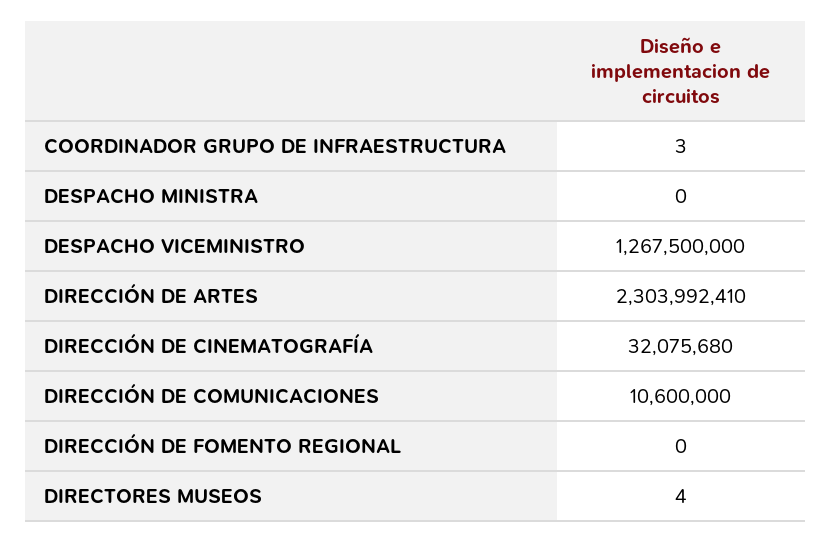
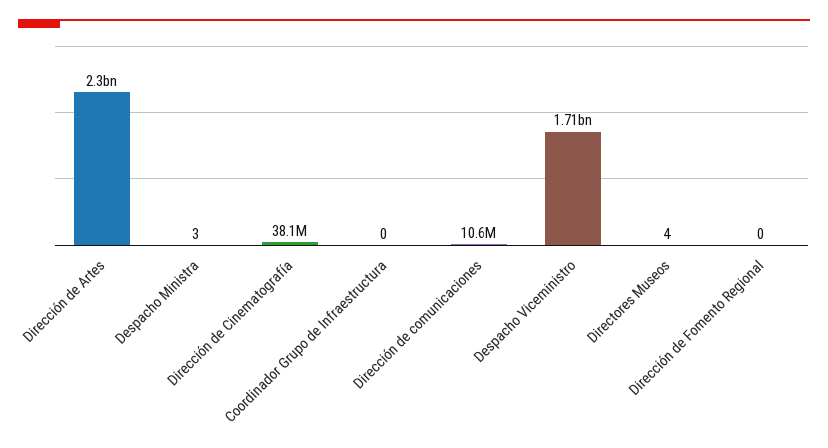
COORDINADOR GRUPO DE INFRAESTRUCTURA: 3 -> 0
DESPACHO MINISTRA: 0 -> 3
DESPACHO VICEMINISTRO: 1267500000 -> 1710000000
DIRECCIÓN DE CINEMATOGRAFÍA: 32075680 -> 38100000

